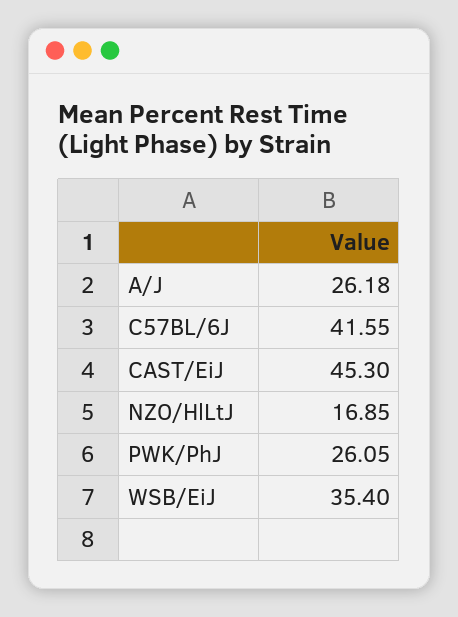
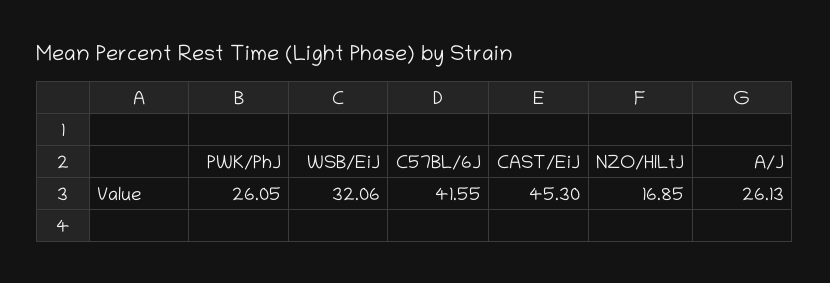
A/J: 26.18 -> 26.13
WSB/EiJ: 35.4 -> 32.06

